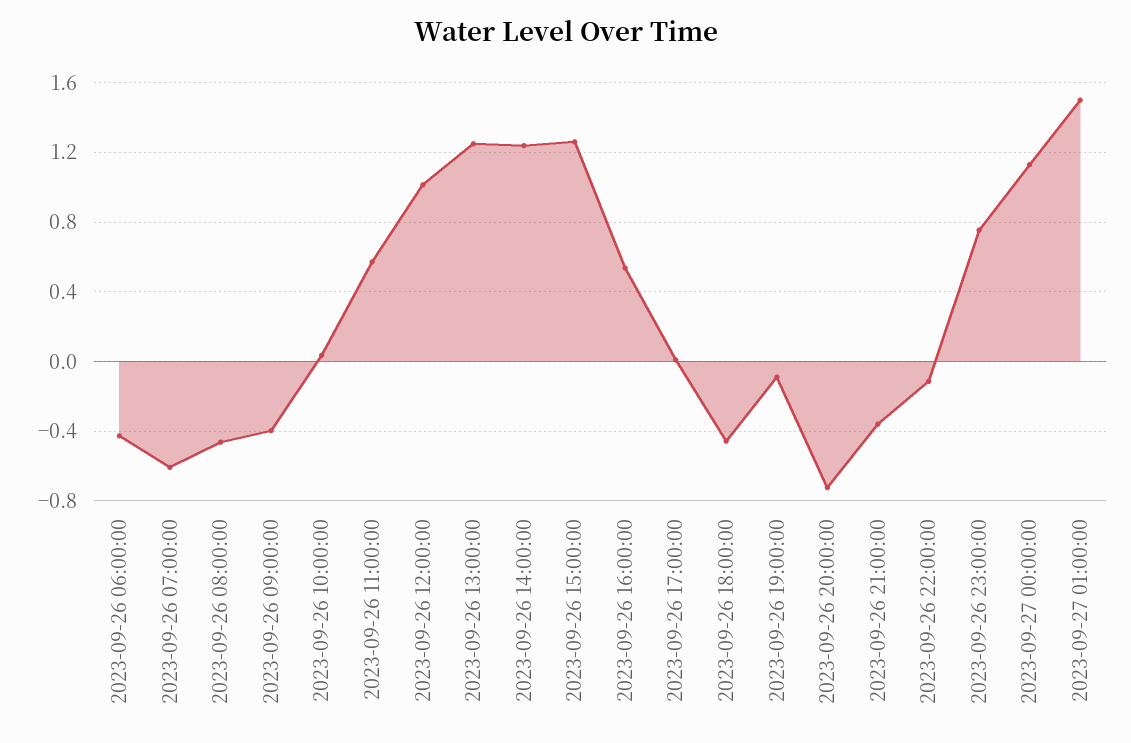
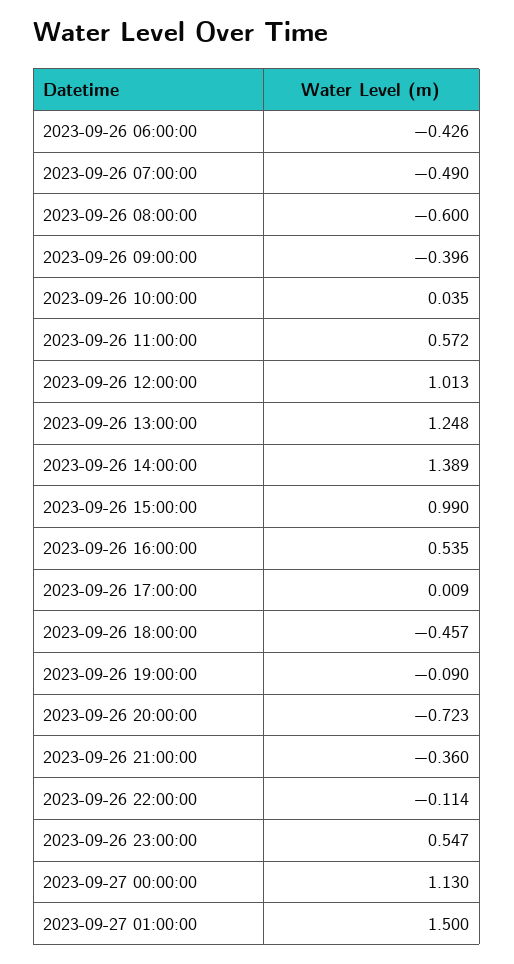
2023-09-26 07:00:00: -0.6 -> -0.49
2023-09-26 08:00:00: -0.45 -> -0.6
2023-09-26 14:00:00: 1.25 -> 1.389
2023-09-26 15:00:00: 1.25 -> 0.99
2023-09-26 23:00:00: 0.75 -> 0.547

